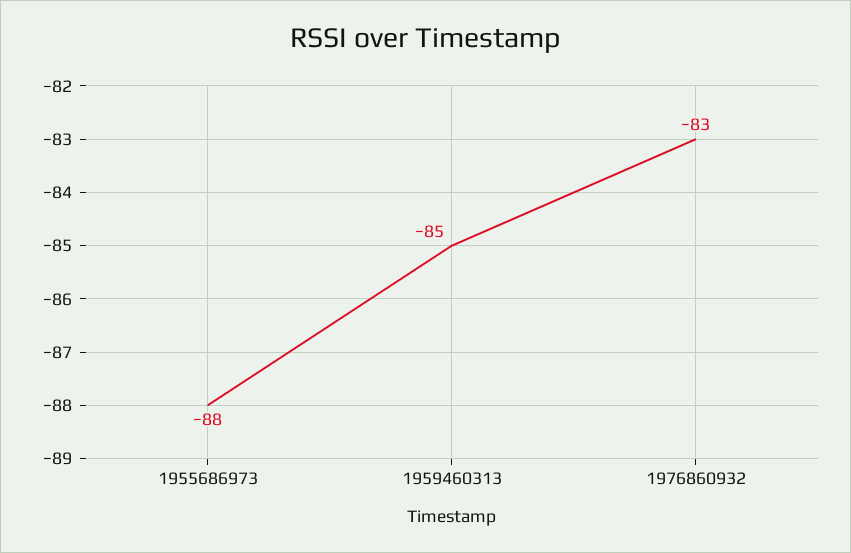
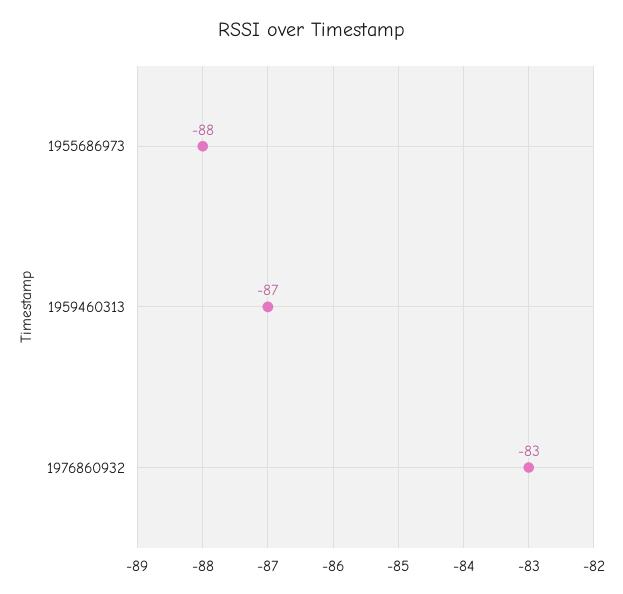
1959460313: -85 -> -87

